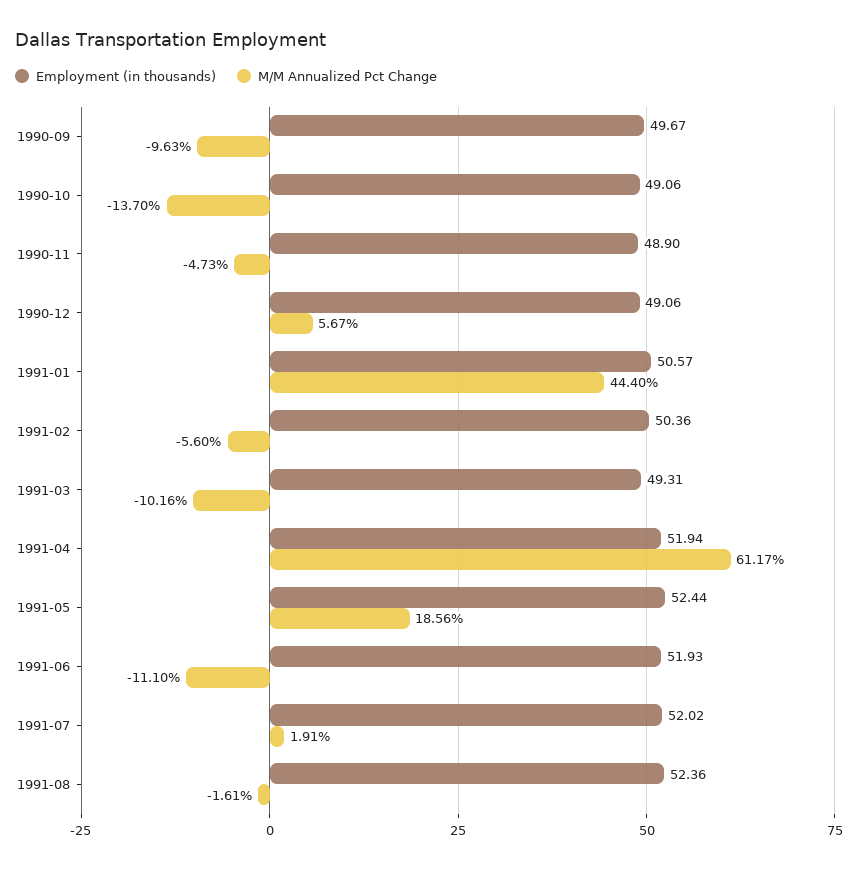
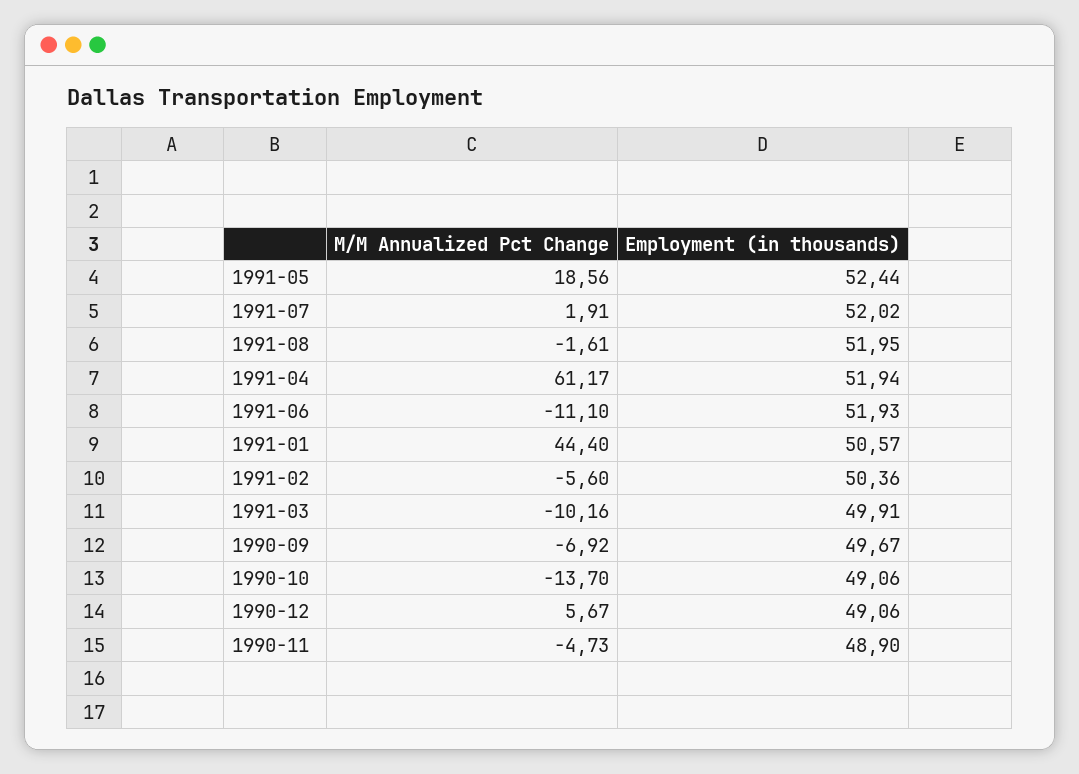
M/M Annualized Pct Change, 1990-09: -9.63 -> -6.92
Employment (in thousands), 1991-03: 49.31 -> 49.91
Employment (in thousands), 1991-08: 52.36 -> 51.95

